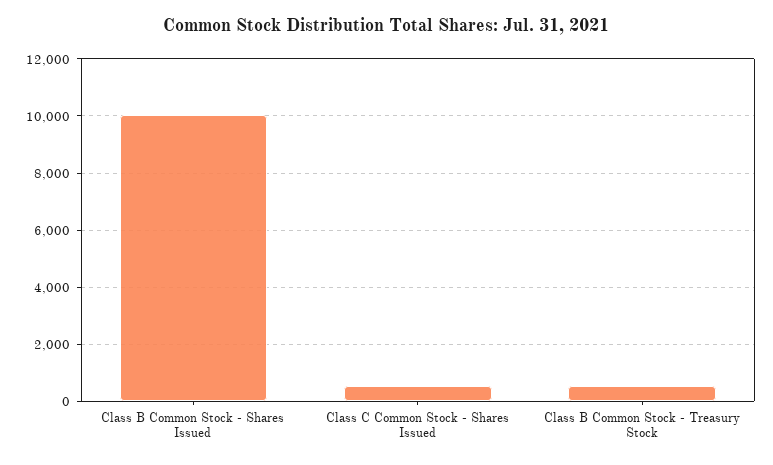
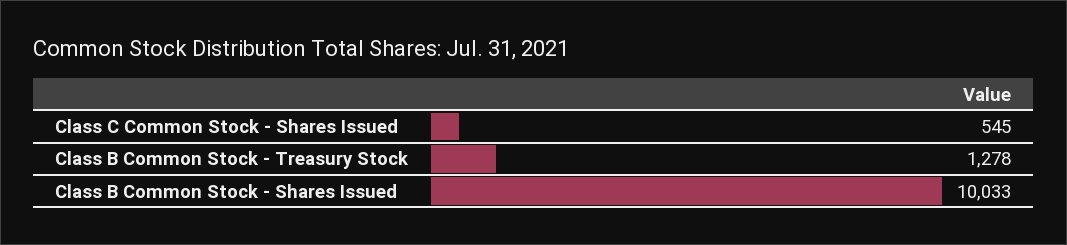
Class B Common Stock - Treasury Stock: 500 -> 1278

